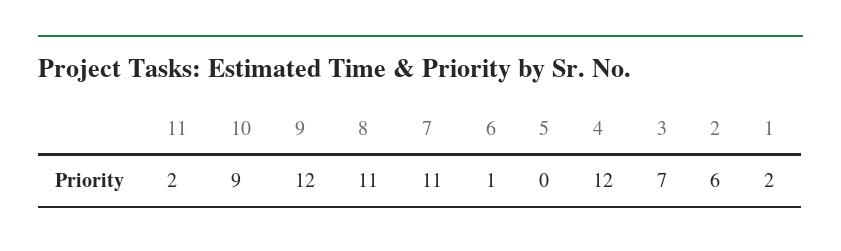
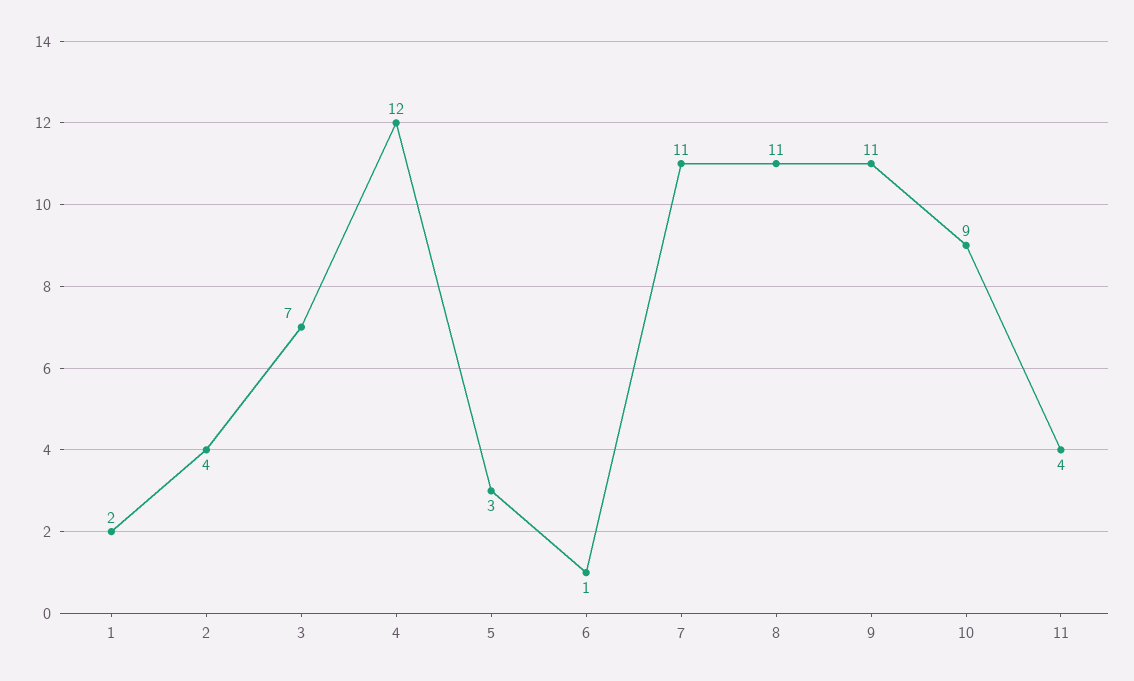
11: 2 -> 4
9: 12 -> 11
5: 0 -> 3
2: 6 -> 4

